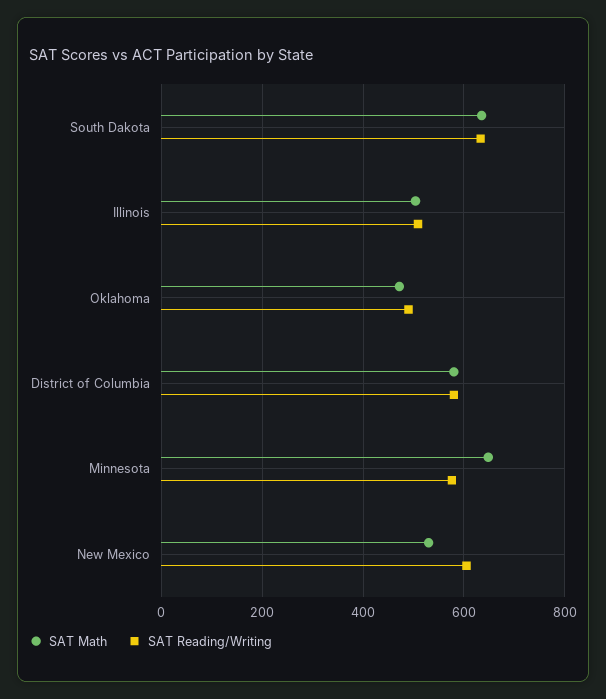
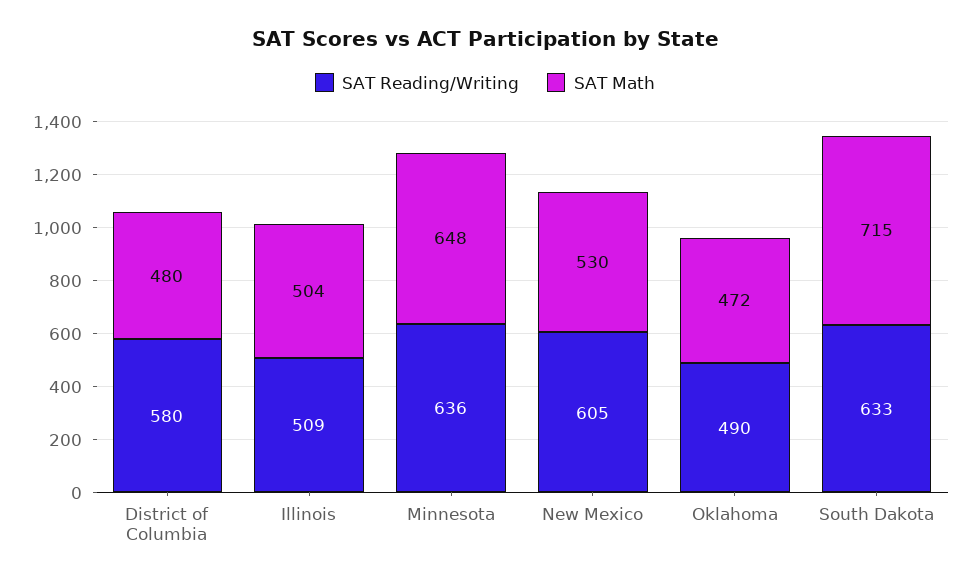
SAT Math, South Dakota: 640 -> 715
SAT Math, District of Columbia: 580 -> 480
SAT Reading/Writing, Minnesota: 580 -> 636

